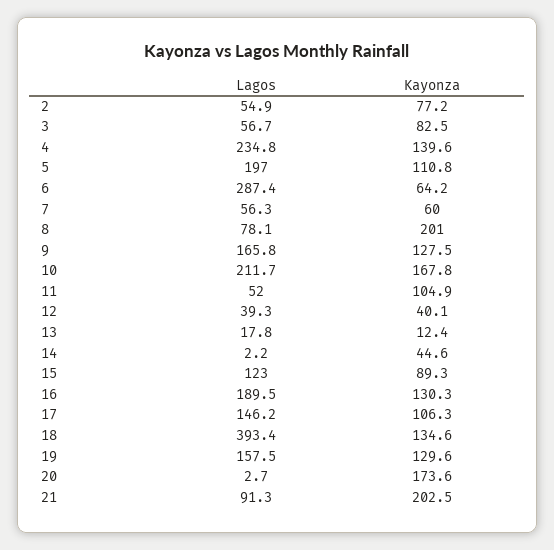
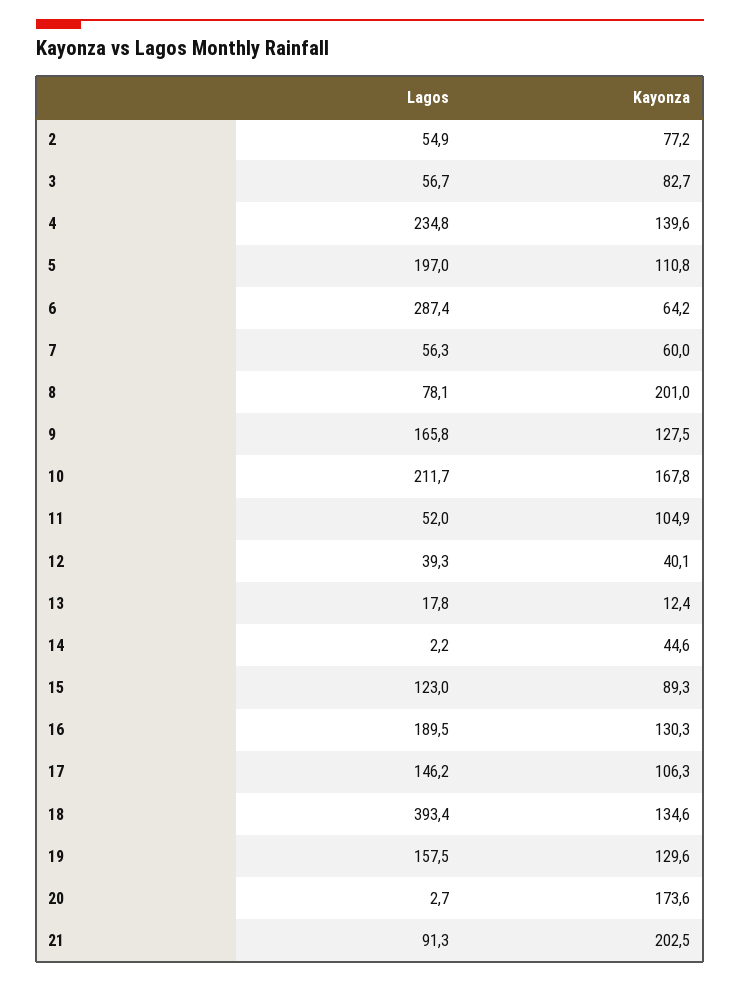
Kayonza, 3: 82.5 -> 82.7

